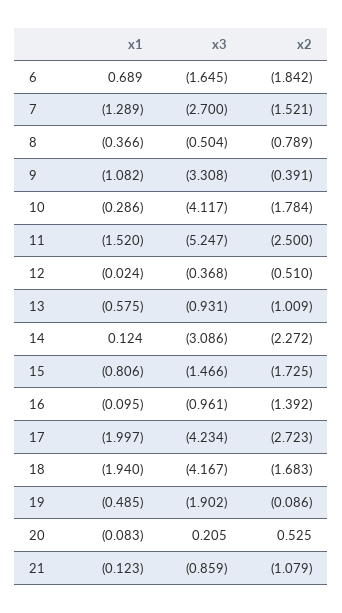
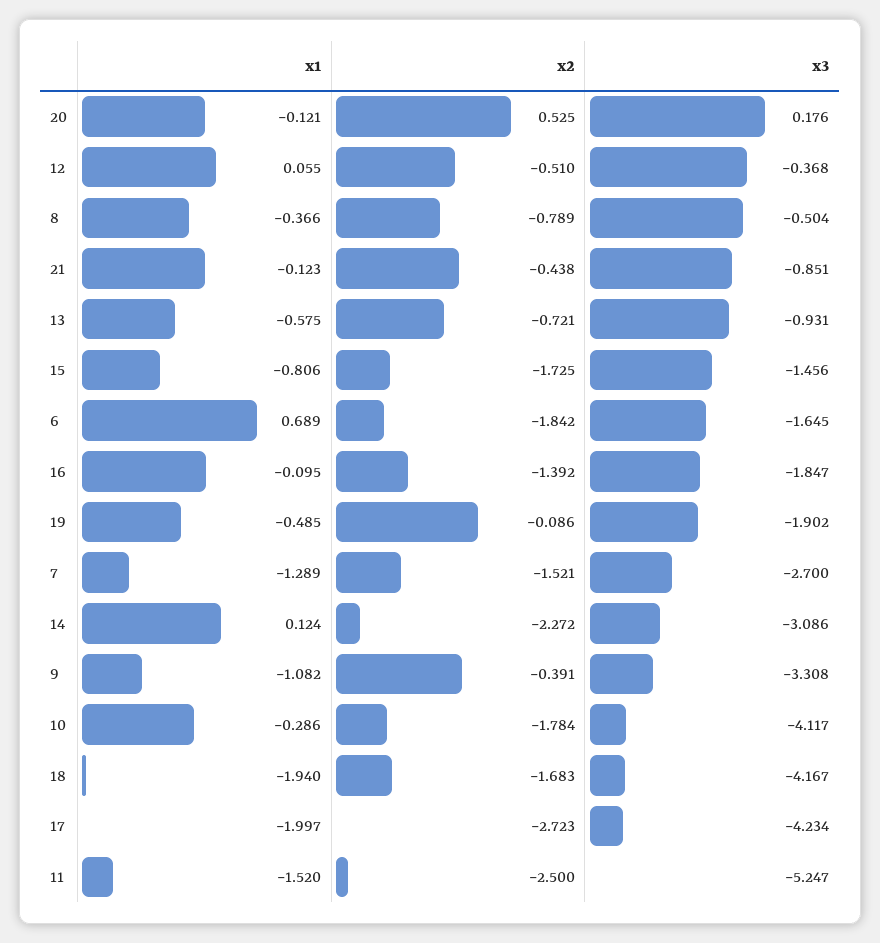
x1, 12: -0.024 -> 0.055
x2, 13: -1.009 -> -0.721
x3, 15: -1.466 -> -1.456
x3, 16: -0.961 -> -1.847
x1, 20: -0.083 -> -0.121
x3, 20: 0.205 -> 0.176
x3, 21: -0.859 -> -0.851
x2, 21: -1.079 -> -0.438

